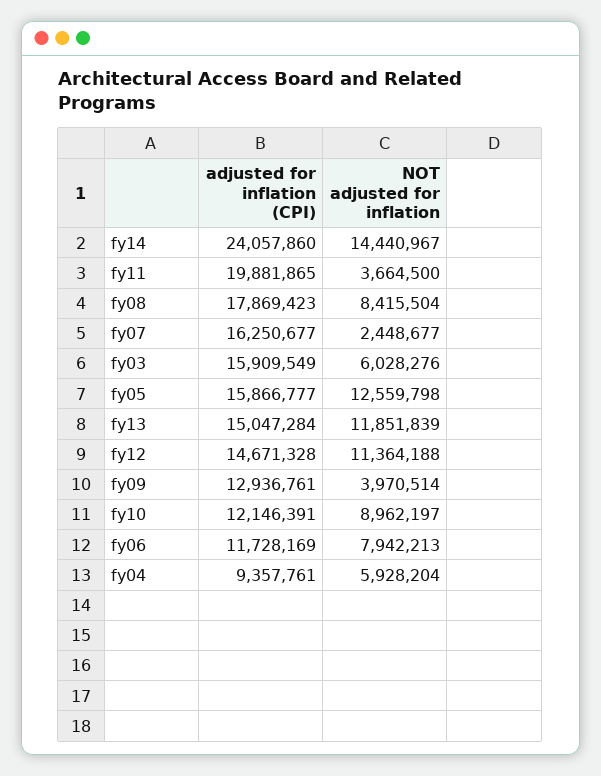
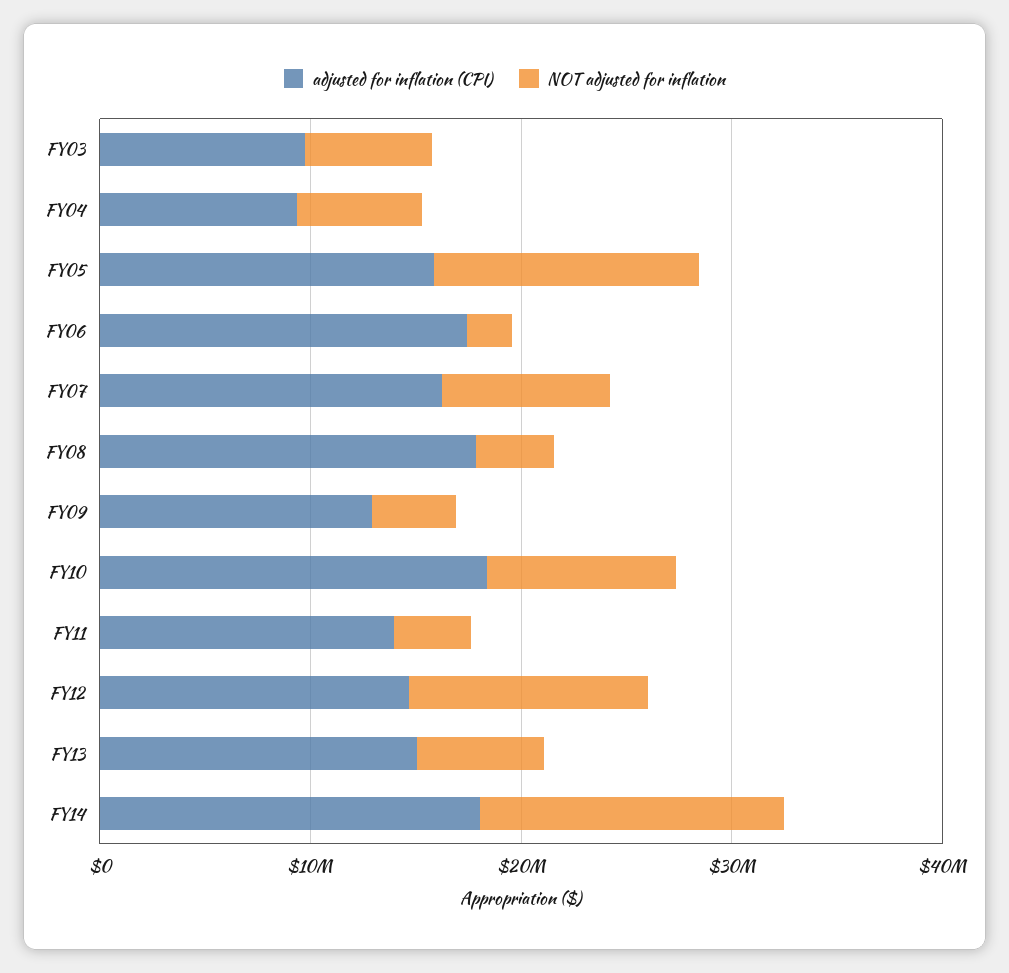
adjusted for inflation (CPI), fy14: 24057860 -> 18000000
adjusted for inflation (CPI), fy11: 19881865 -> 14000000
NOT adjusted for inflation, fy08: 8415504 -> 4000000
NOT adjusted for inflation, fy07: 2448677 -> 8000000
adjusted for inflation (CPI), fy03: 15909549 -> 10000000
NOT adjusted for inflation, fy13: 11851839 -> 6000000
adjusted for inflation (CPI), fy10: 12146391 -> 18000000
adjusted for inflation (CPI), fy06: 11728169 -> 18000000
NOT adjusted for inflation, fy06: 7942213 -> 2000000

